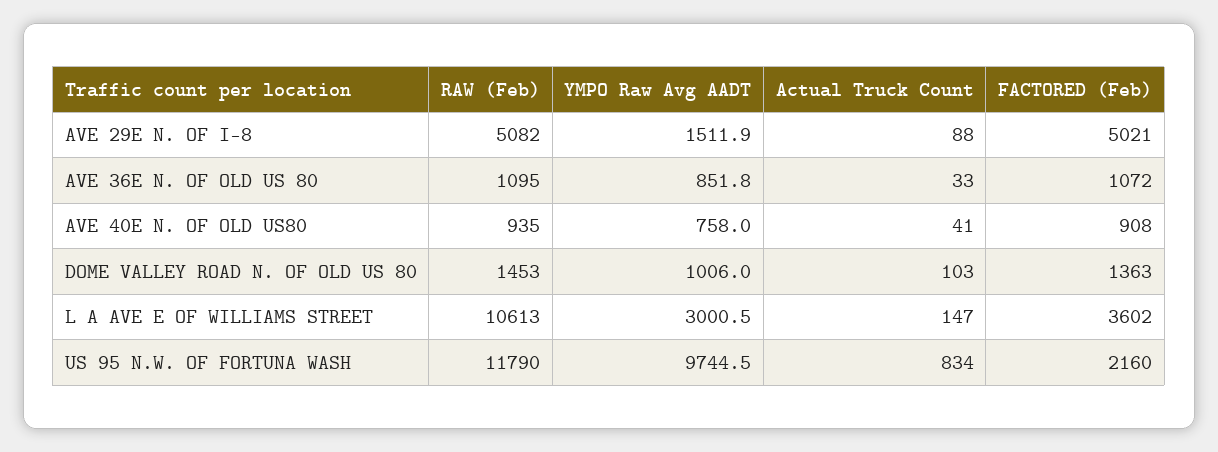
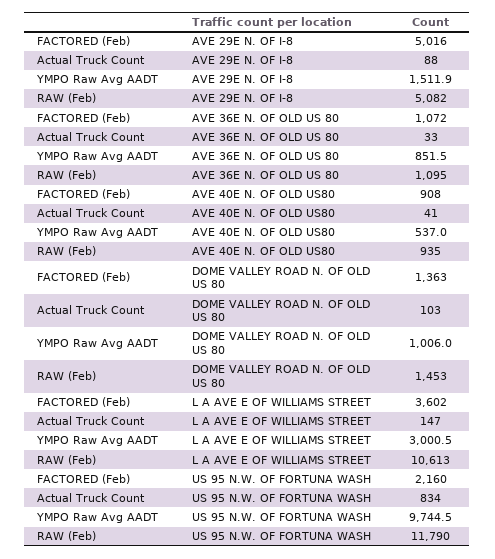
FACTORED (Feb), AVE 29E N. OF I-8: 5021 -> 5016
YMPO Raw Avg AADT, AVE 36E N. OF OLD US 80: 851.8 -> 851.5
YMPO Raw Avg AADT, AVE 40E N. OF OLD US80: 758 -> 537

